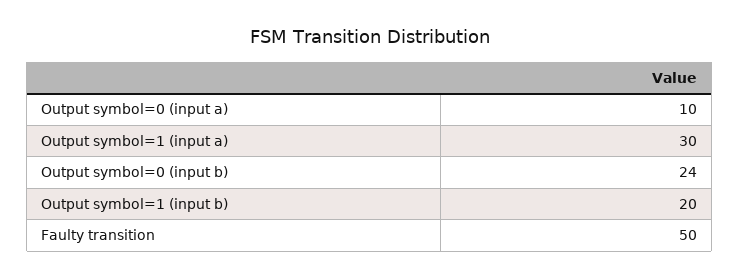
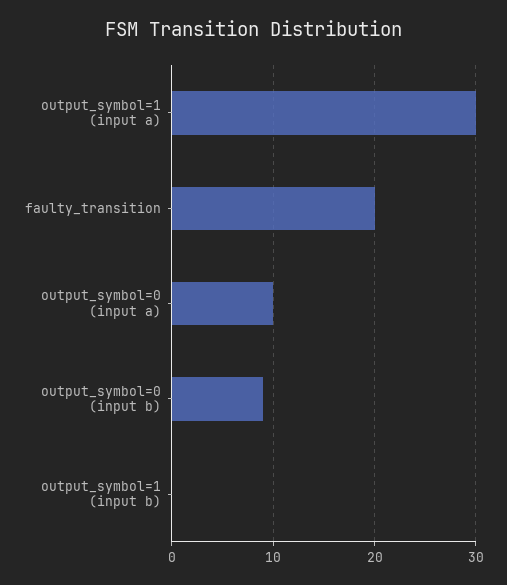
Output symbol=0 (input b): 24 -> 9
Output symbol=1 (input b): 20 -> 0
Faulty transition: 50 -> 20

